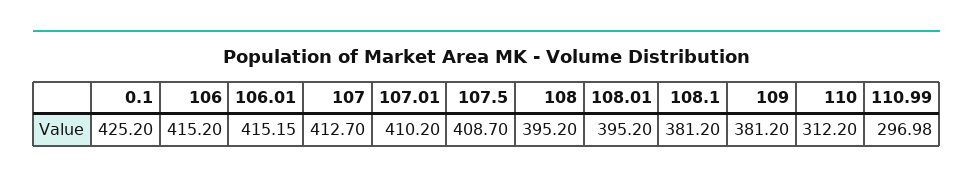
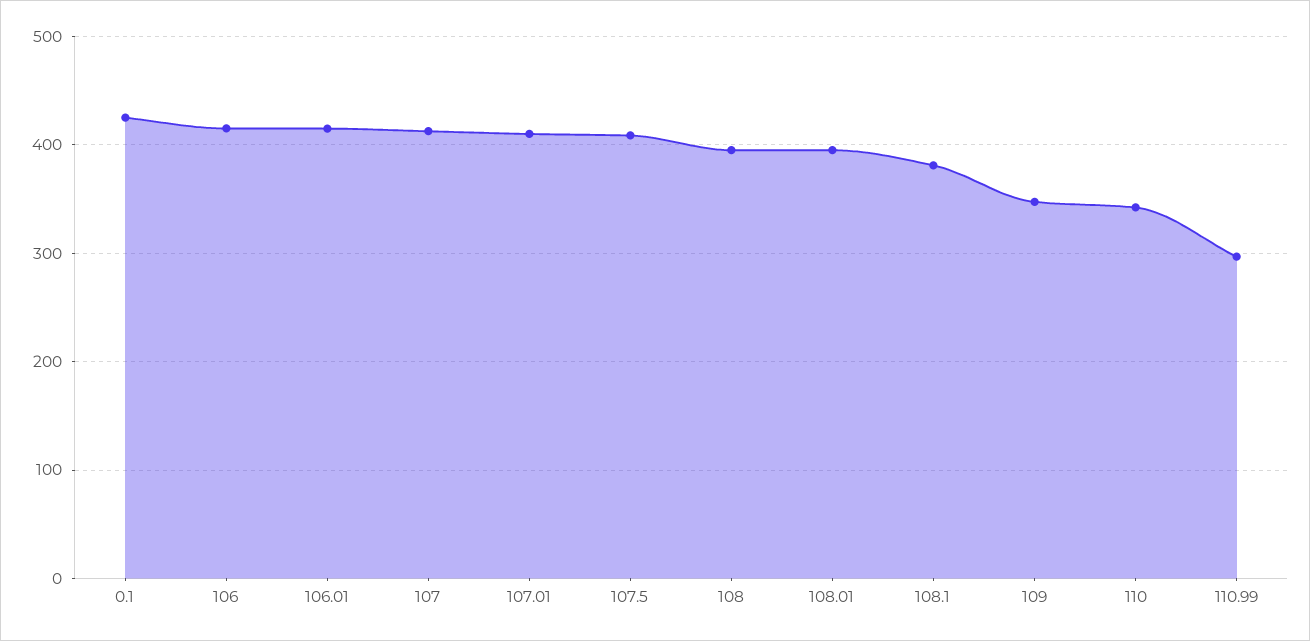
109: 381.2 -> 350
110: 312.2 -> 340

